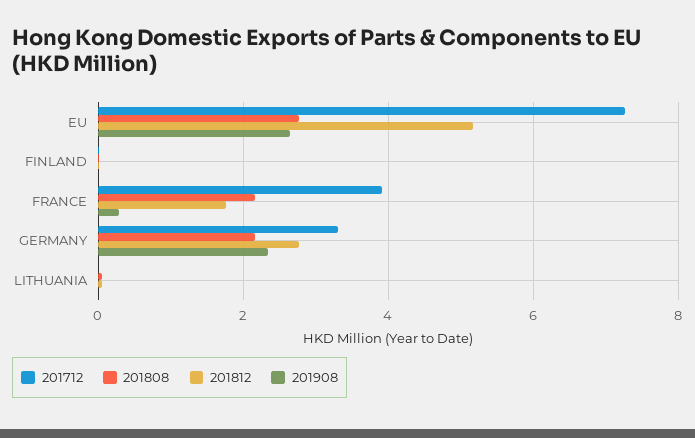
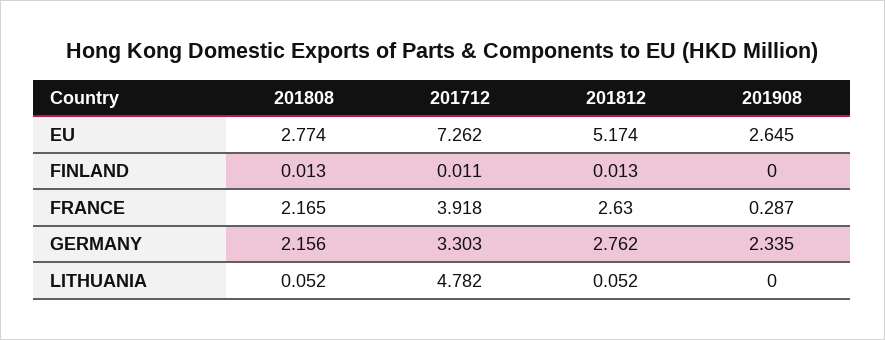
201812, FRANCE: 1.8 -> 2.63
201712, LITHUANIA: 0 -> 4.782

